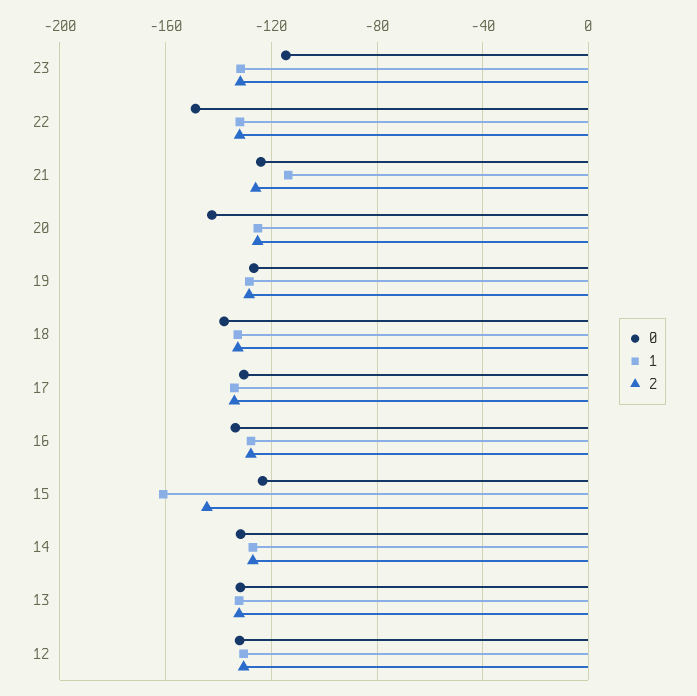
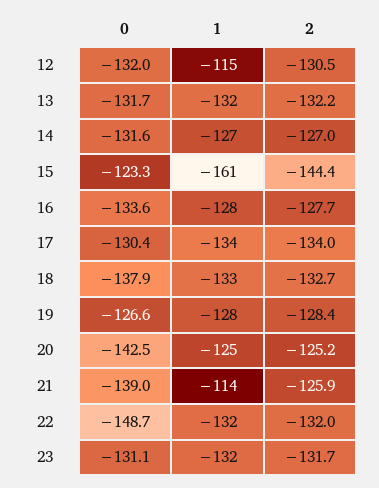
0, 23: -115 -> -131.1
0, 21: -125 -> -139
1, 12: -130 -> -115

